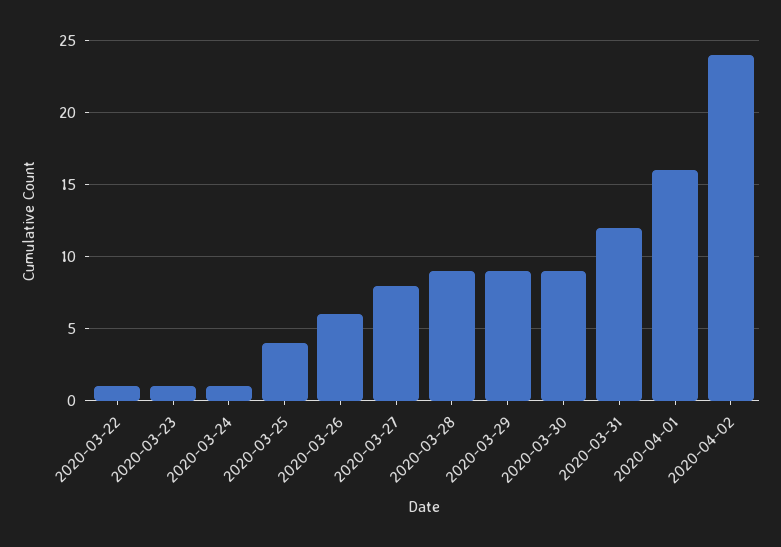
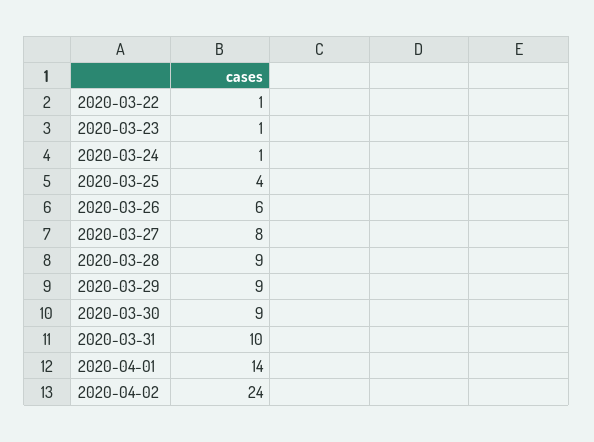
2020-03-31: 12 -> 10
2020-04-01: 16 -> 14

